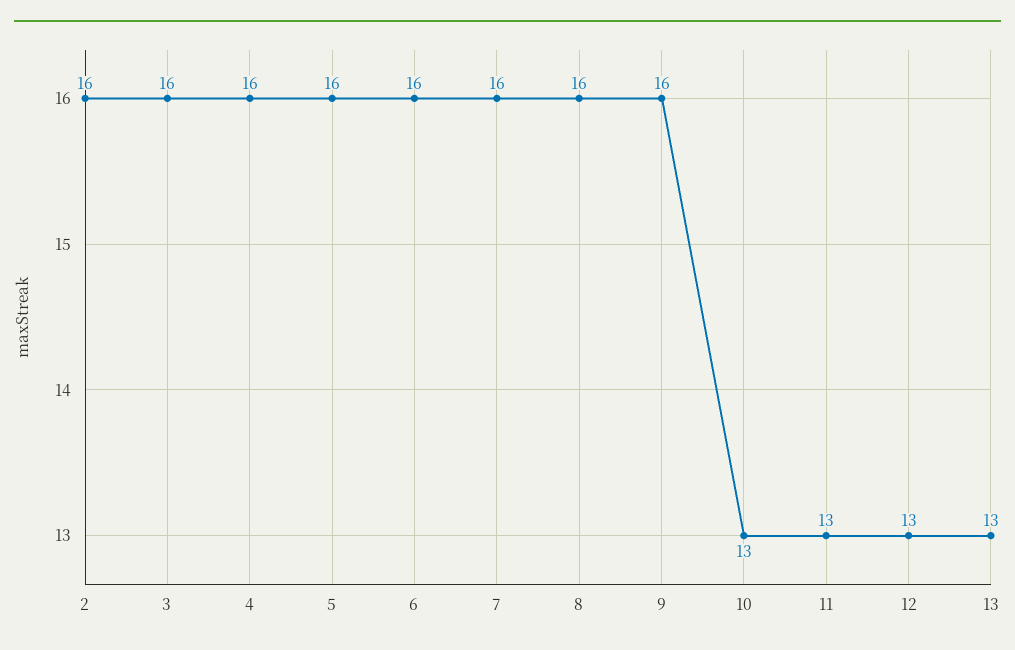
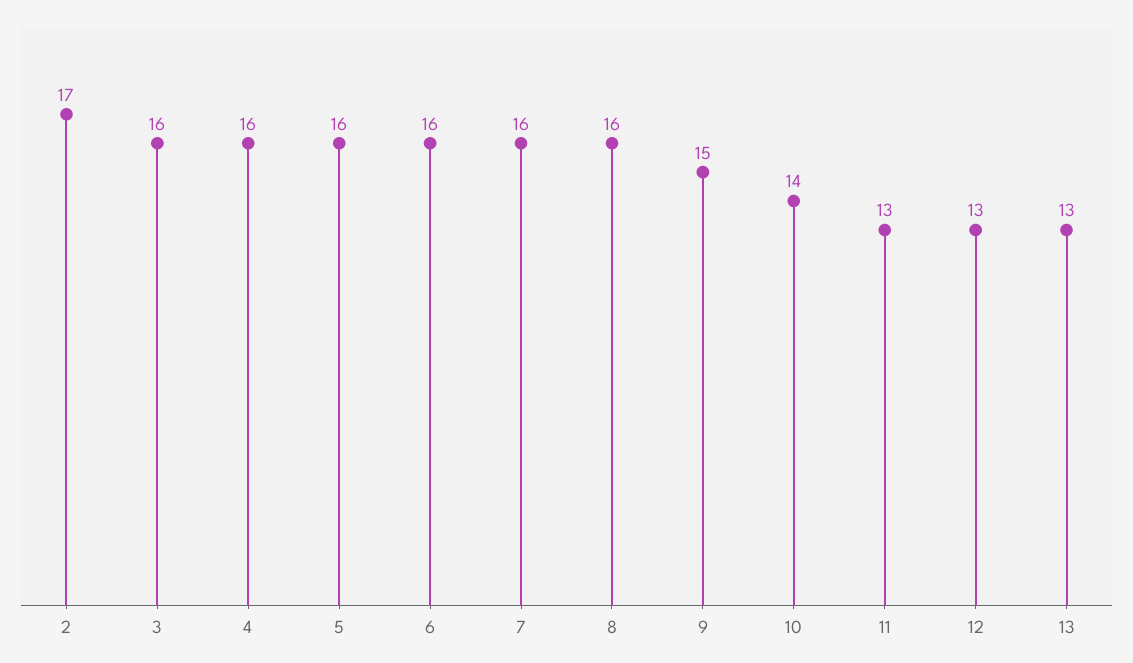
2: 16 -> 17
9: 16 -> 15
10: 13 -> 14

